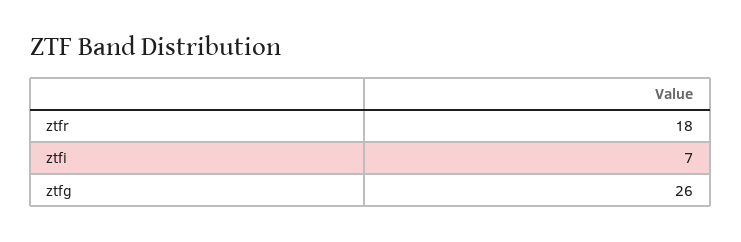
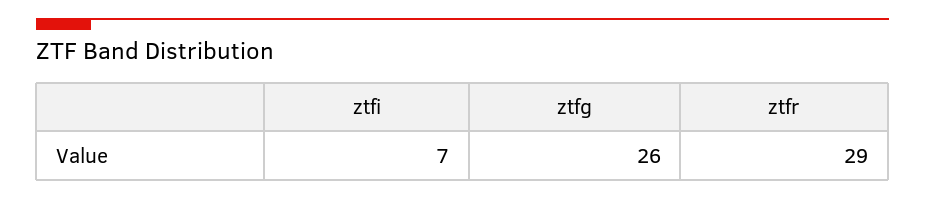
ztfr: 18 -> 29

